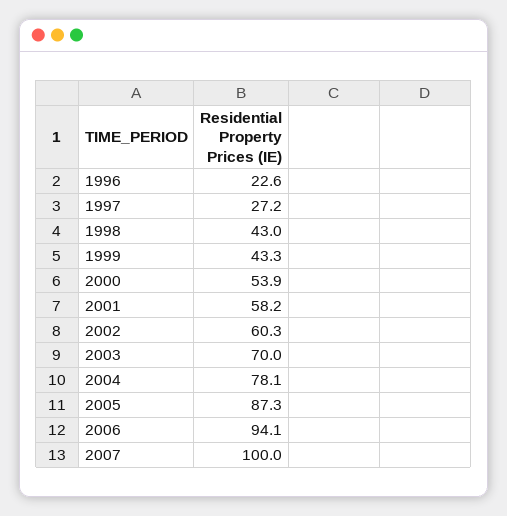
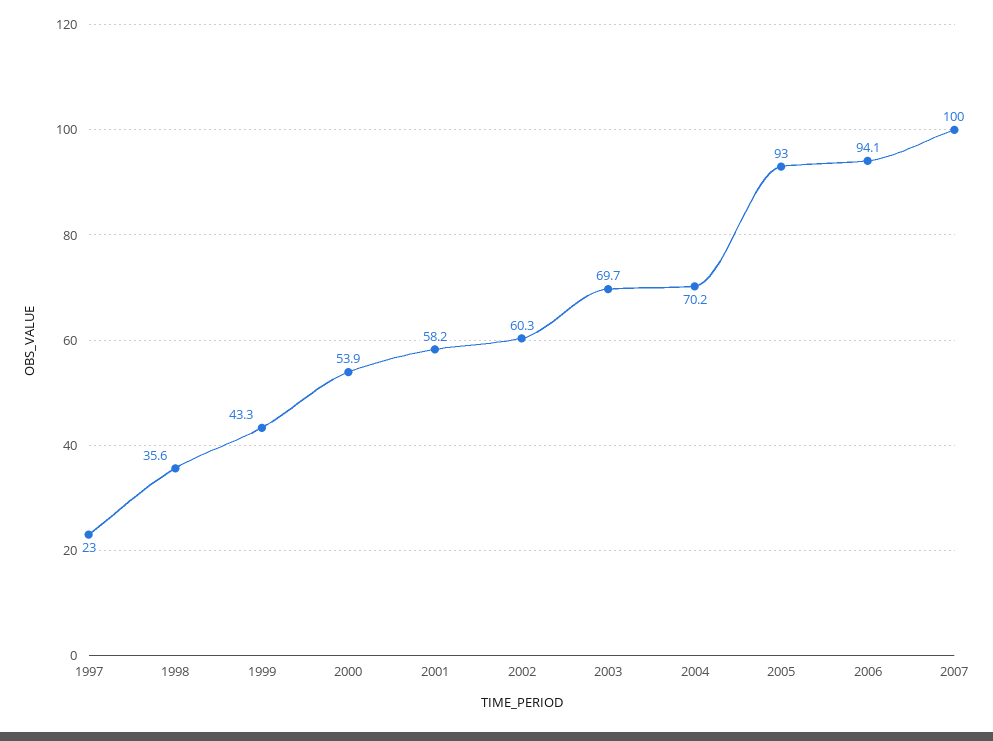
1996: 22.6 -> none
1997: 27.2 -> 23
1998: 43 -> 35.6
2003: 70 -> 69.7
2004: 78.1 -> 70.2
2005: 87.3 -> 93

